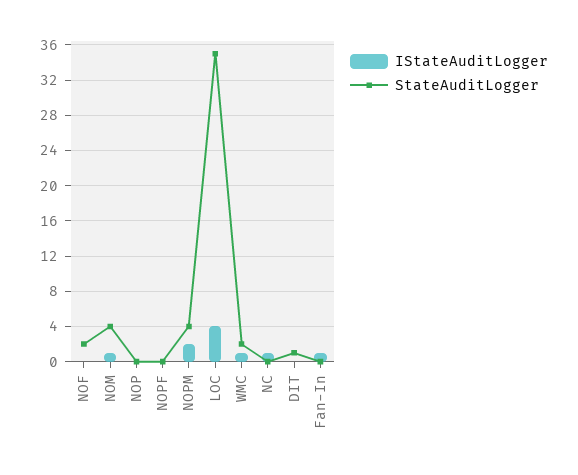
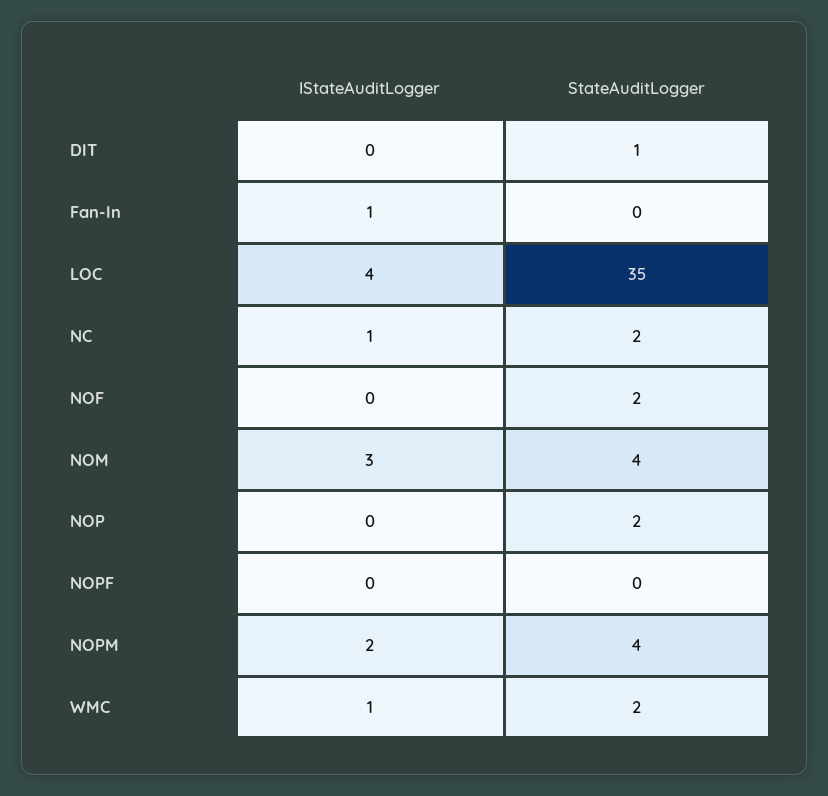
IStateAuditLogger, NOM: 1 -> 3
StateAuditLogger, NOP: 0 -> 2
StateAuditLogger, NC: 0 -> 2

